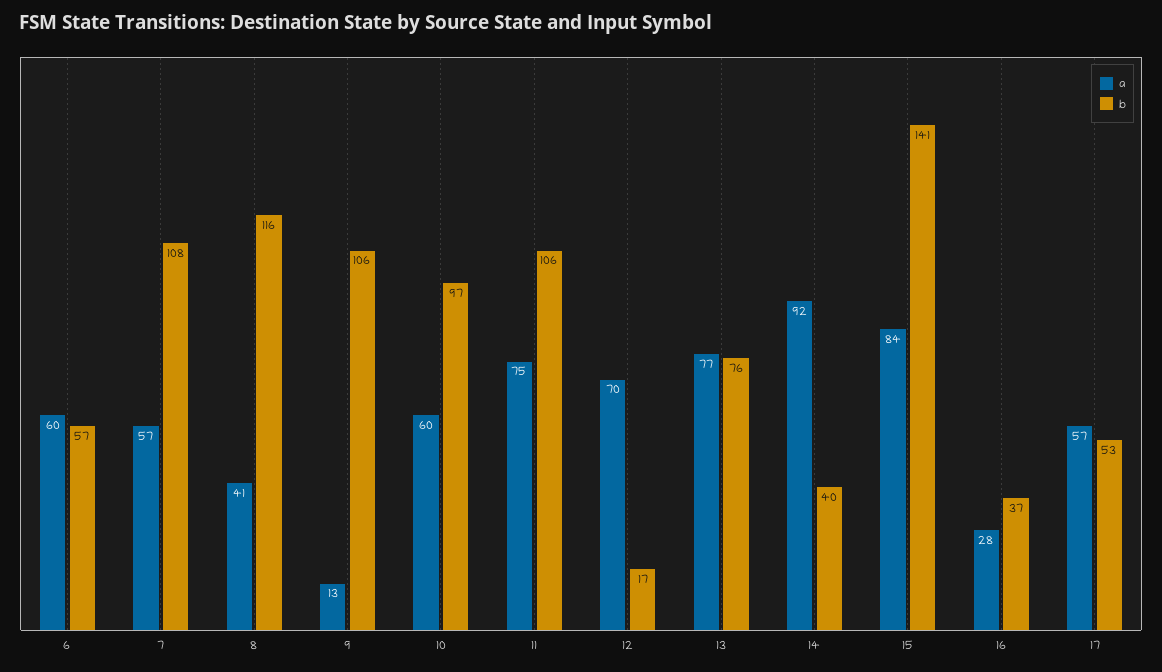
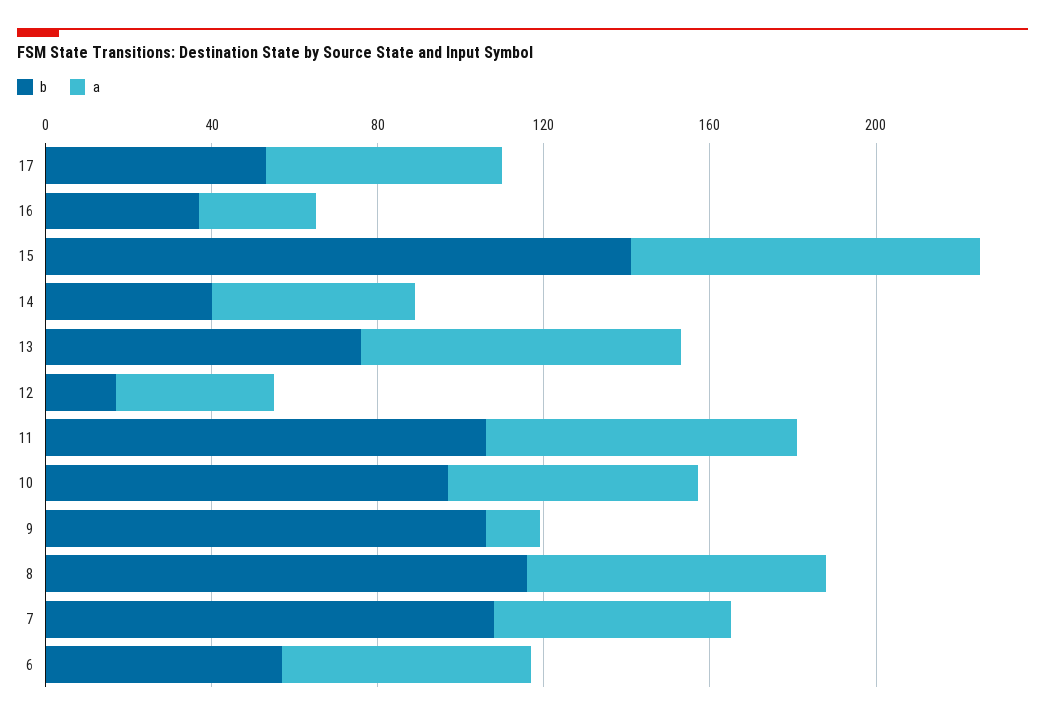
a, 8: 41 -> 70
a, 12: 70 -> 40
a, 14: 92 -> 50

